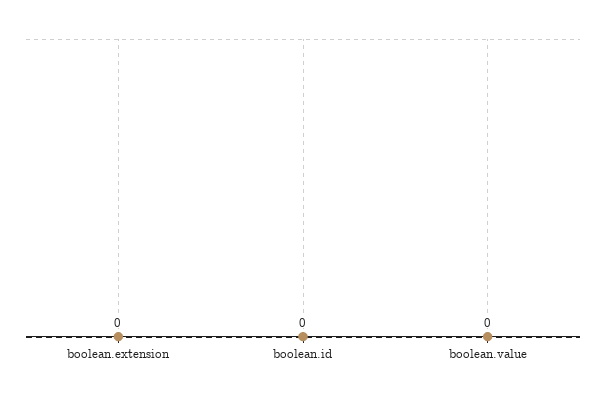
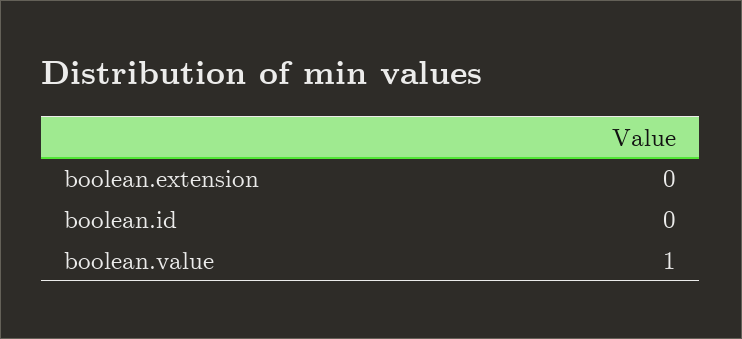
boolean.value: 0 -> 1

